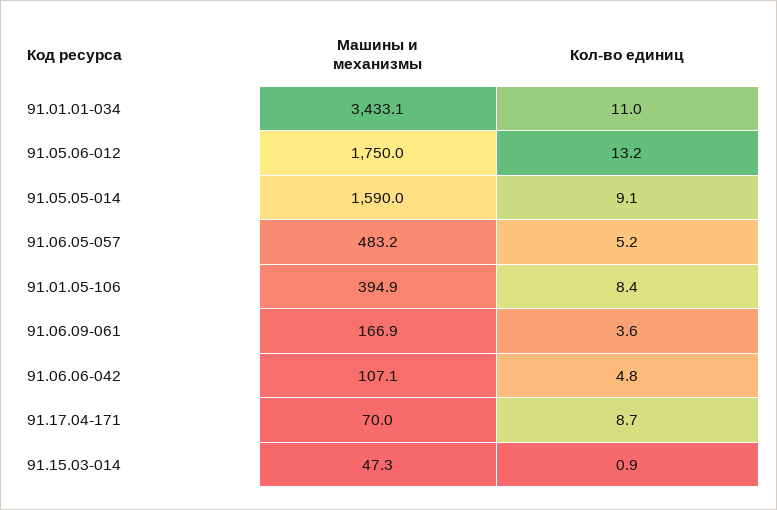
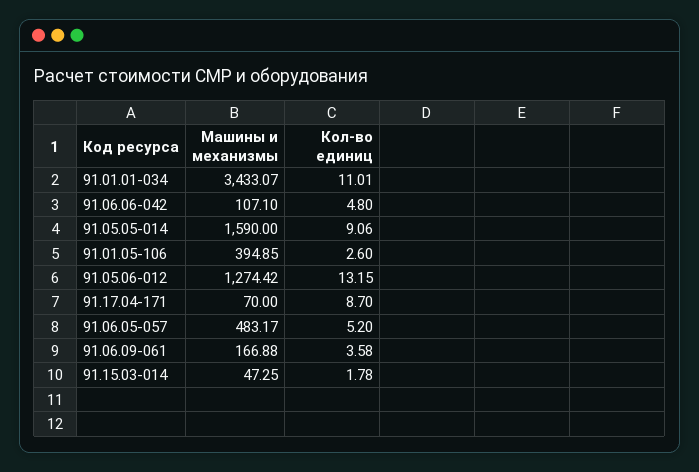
Машины и механизмы, 91.05.06-012: 1750 -> 1274.42
Кол-во единиц, 91.01.05-106: 8.4 -> 2.6
Кол-во единиц, 91.15.03-014: 0.9 -> 1.78

